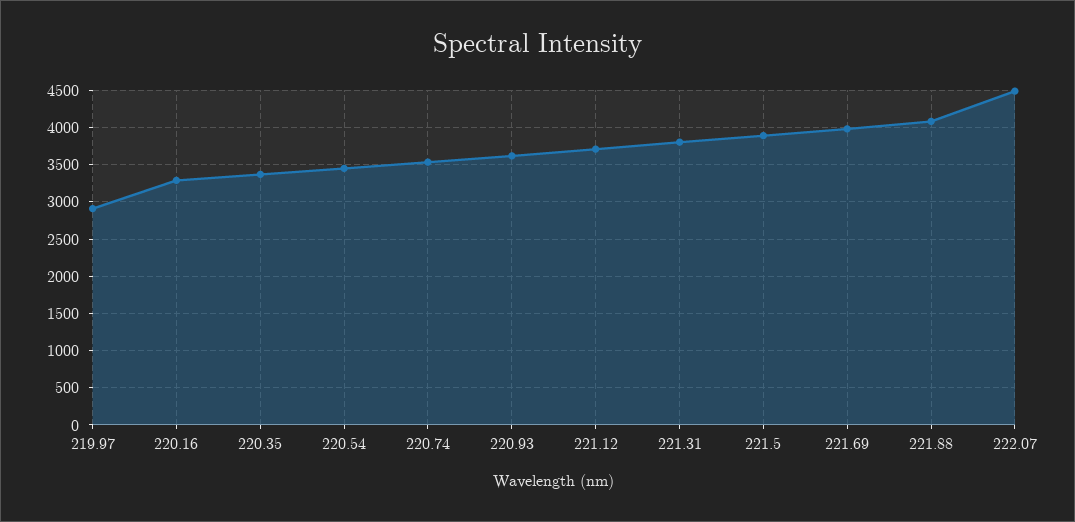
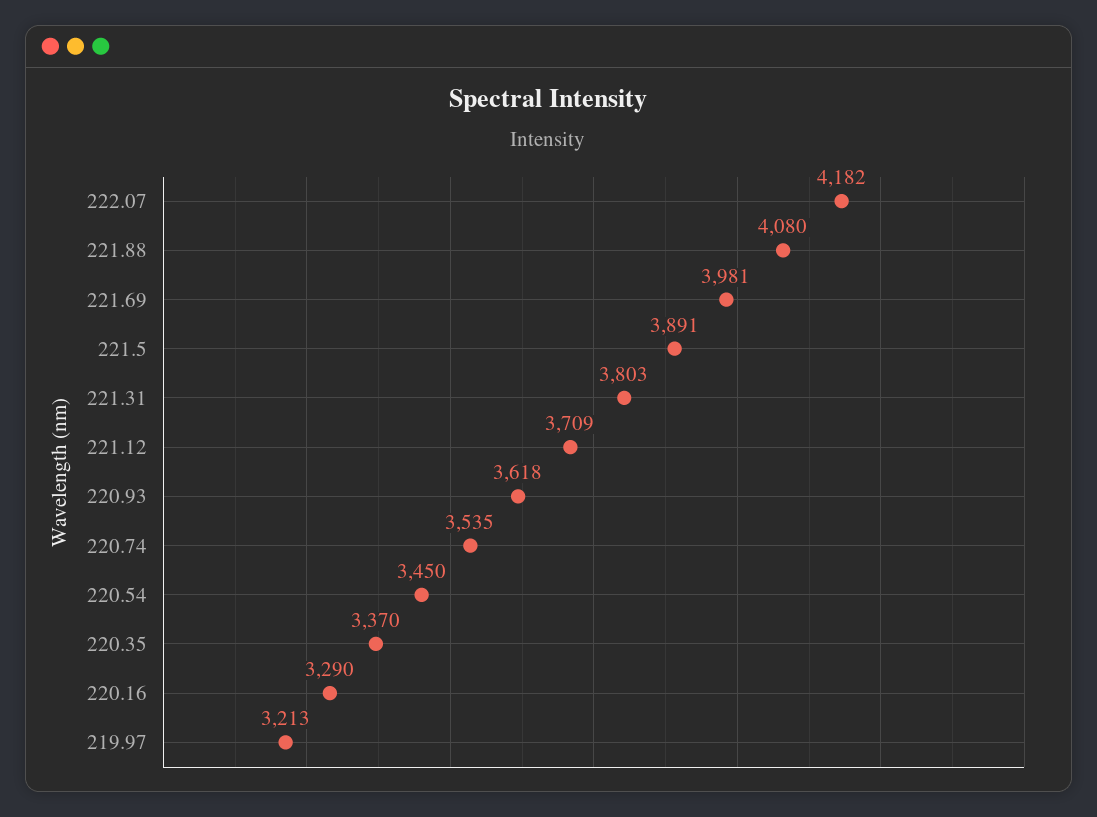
219.97: 2900 -> 3213
222.07: 4500 -> 4182

